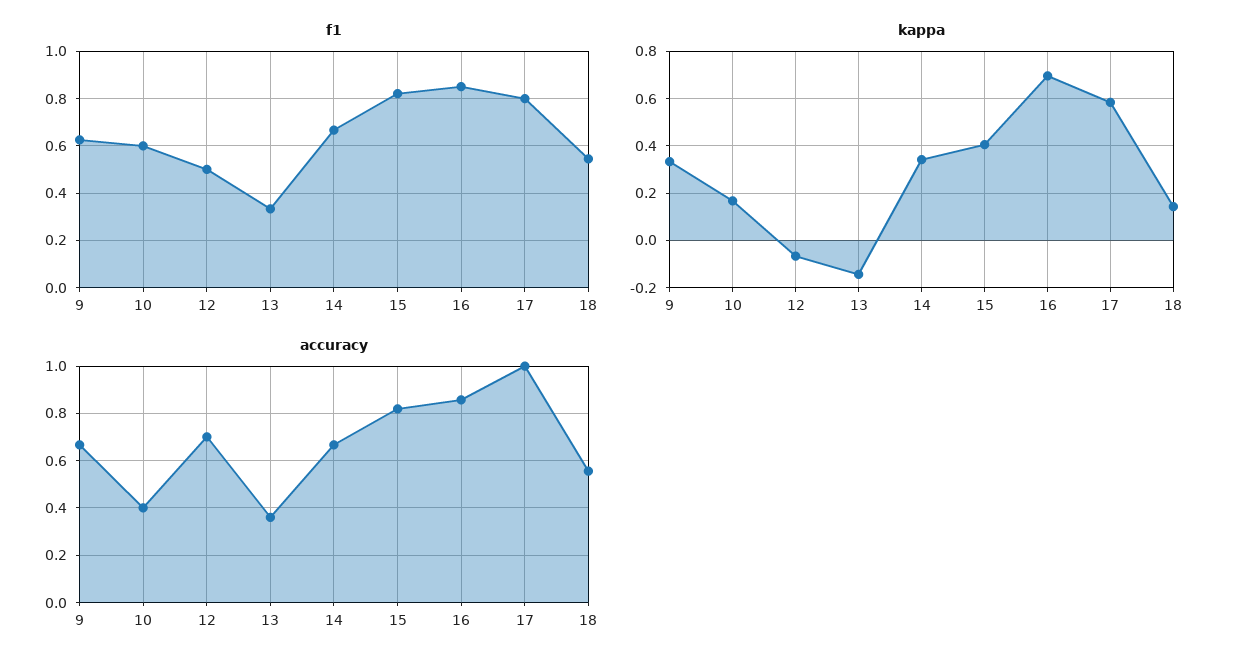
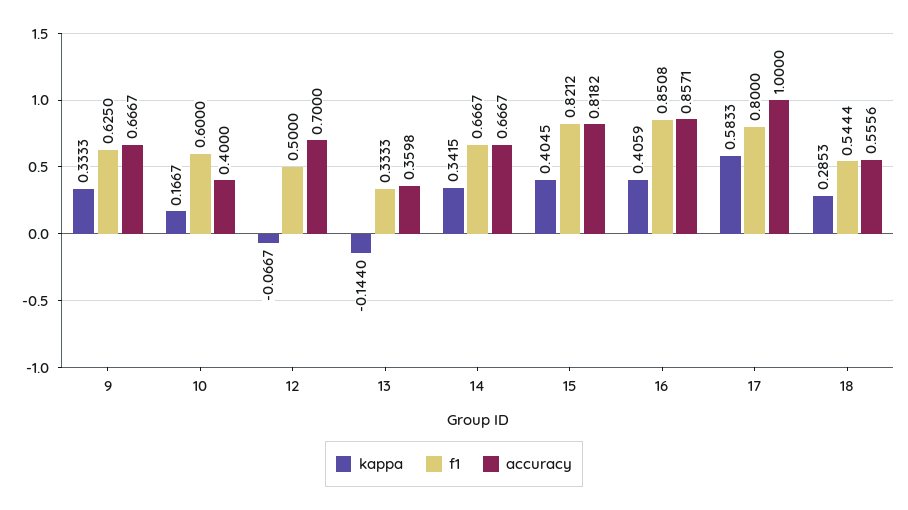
kappa, 16: 0.7 -> 0.4059
kappa, 18: 0.15 -> 0.2853

